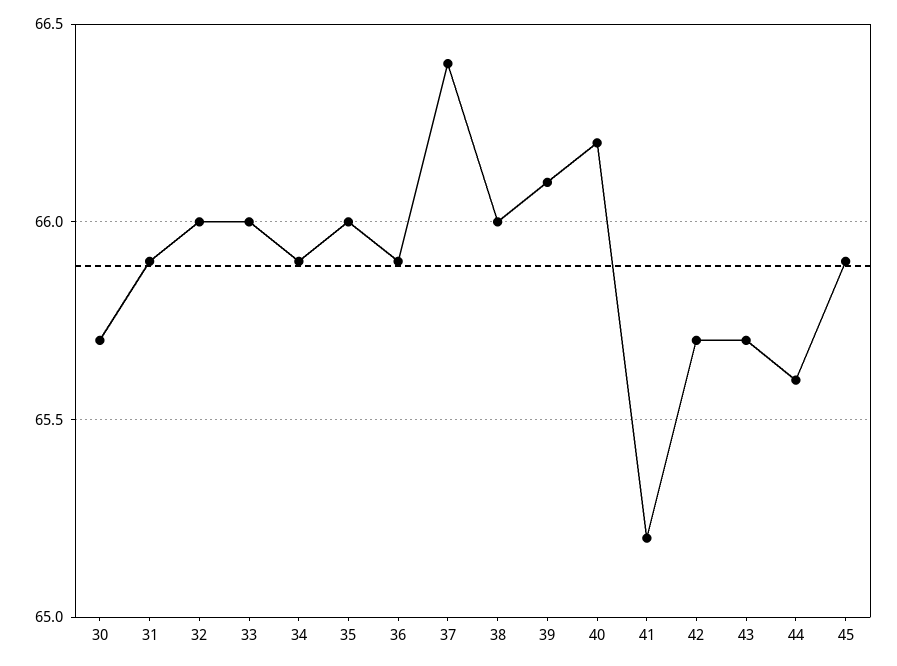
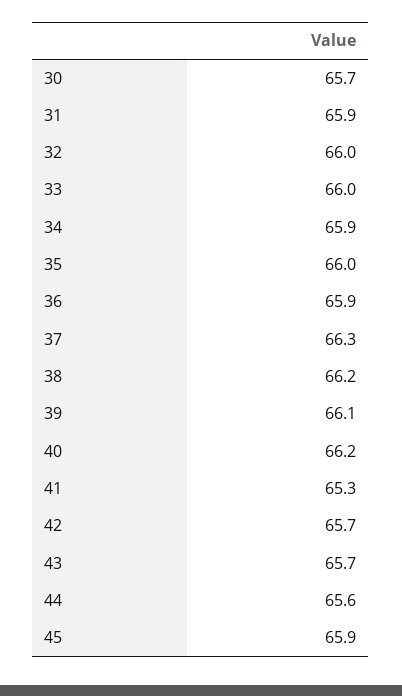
37: 66.4 -> 66.3
38: 66 -> 66.2
41: 65.2 -> 65.3

